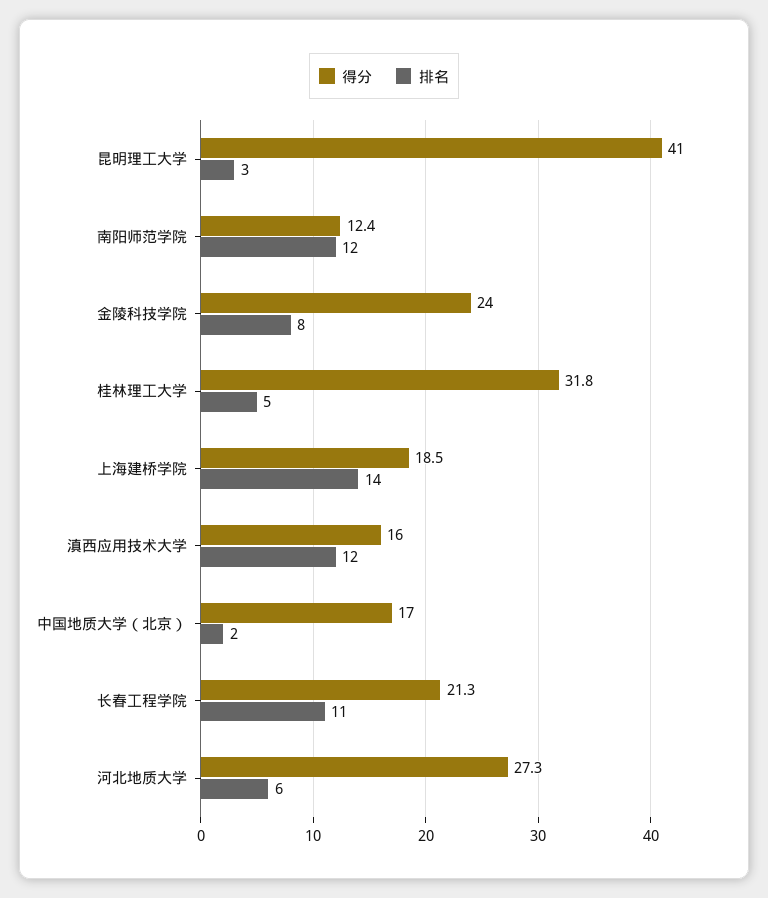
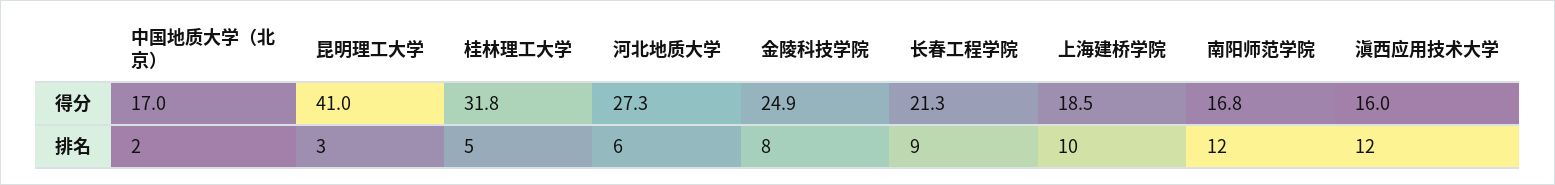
得分, 南阳师范学院: 12.4 -> 16.8
得分, 金陵科技学院: 24 -> 24.9
排名, 上海建桥学院: 14 -> 10
排名, 长春工程学院: 11 -> 9

